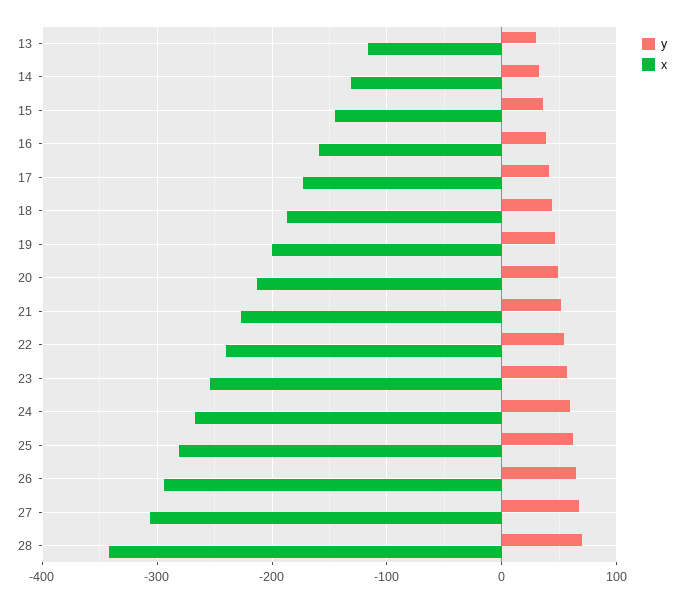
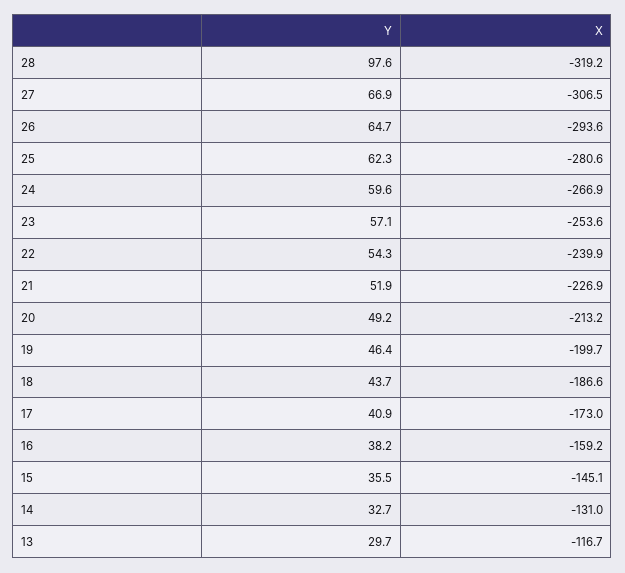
y, 28: 70 -> 97.6
x, 28: -340 -> -319.2

